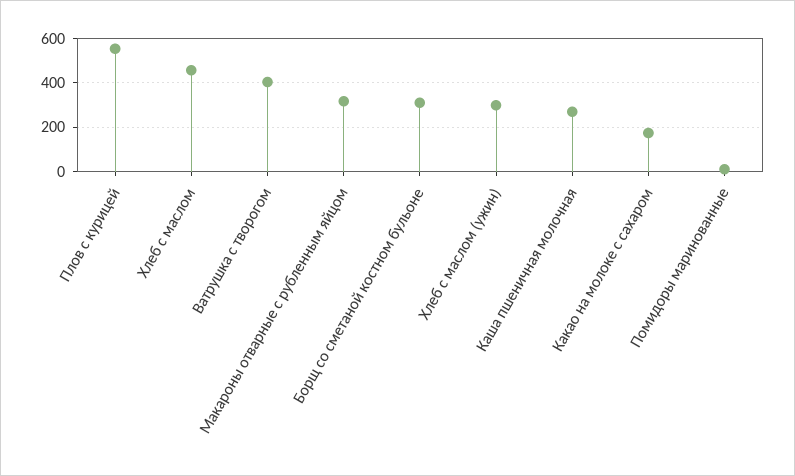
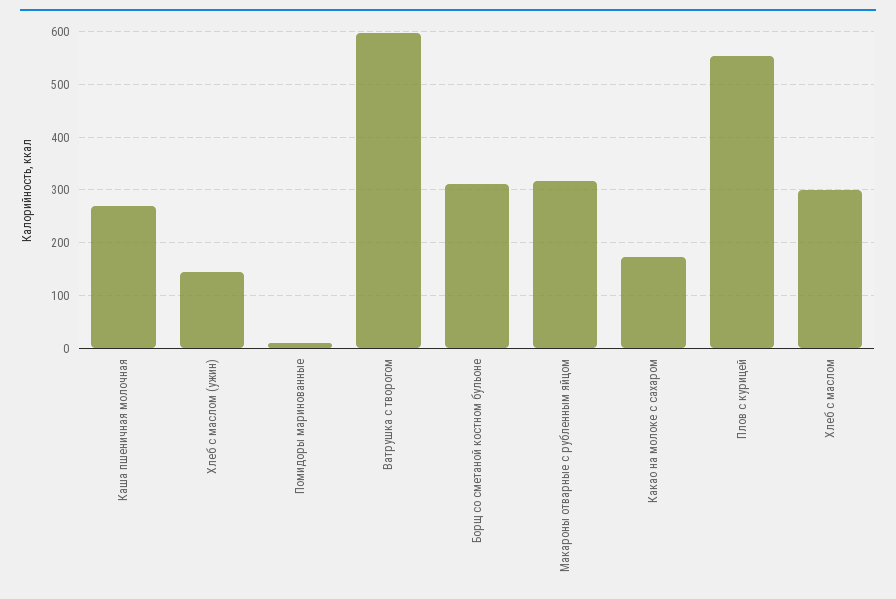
Хлеб с маслом: 450 -> 300
Ватрушка с творогом: 400 -> 600
Хлеб с маслом (ужин): 300 -> 140

